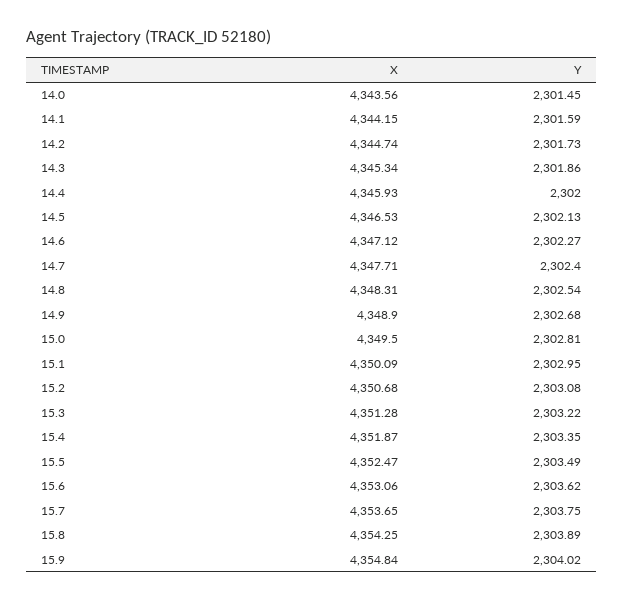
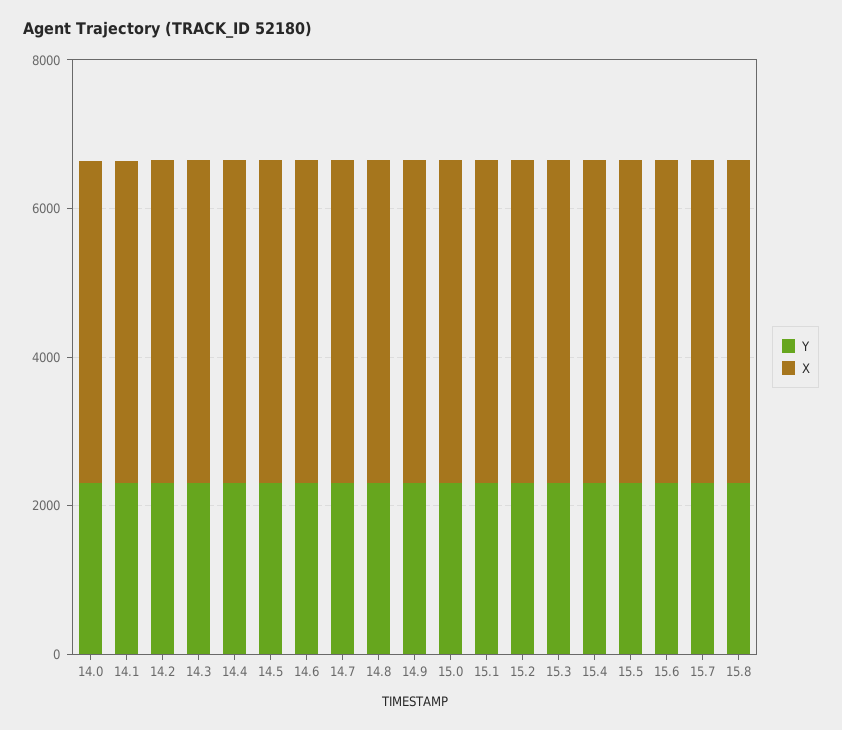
X, 15.9: 4354.84 -> none
Y, 15.9: 2304.02 -> none

